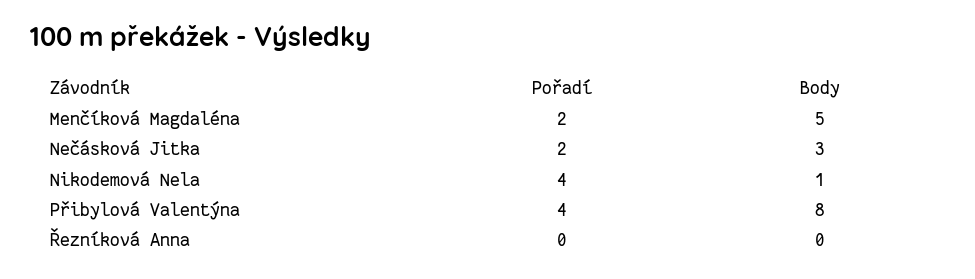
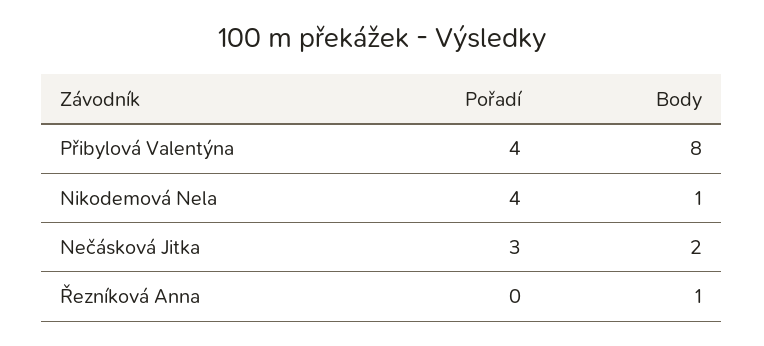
Pořadí, Menčíková Magdaléna: 2 -> none
Body, Menčíková Magdaléna: 5 -> none
Pořadí, Nečásková Jitka: 2 -> 3
Body, Nečásková Jitka: 3 -> 2
Body, Řezníková Anna: 0 -> 1

